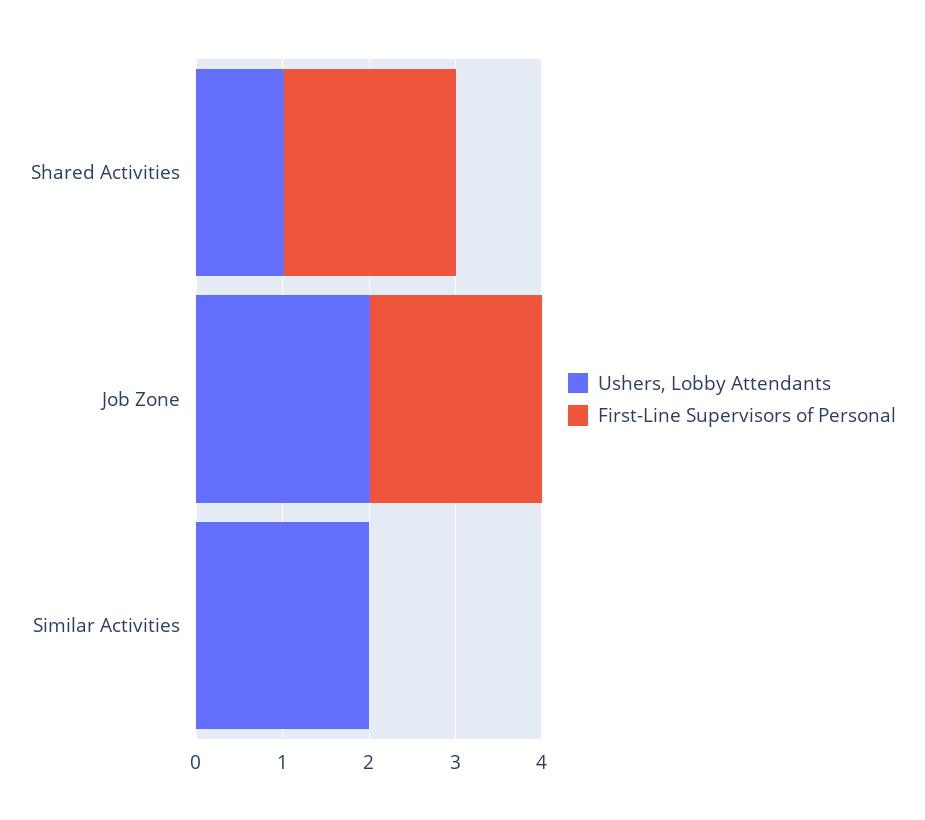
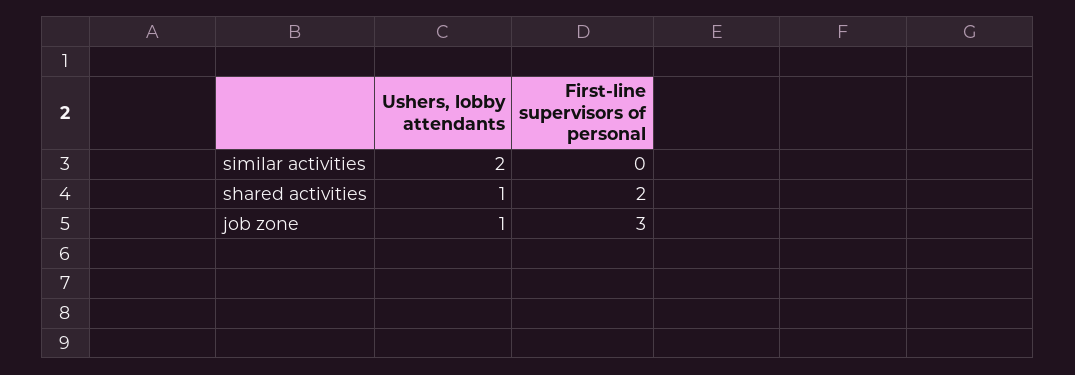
Ushers, Lobby Attendants, Job Zone: 2 -> 1
First-Line Supervisors of Personal, Job Zone: 2 -> 3

